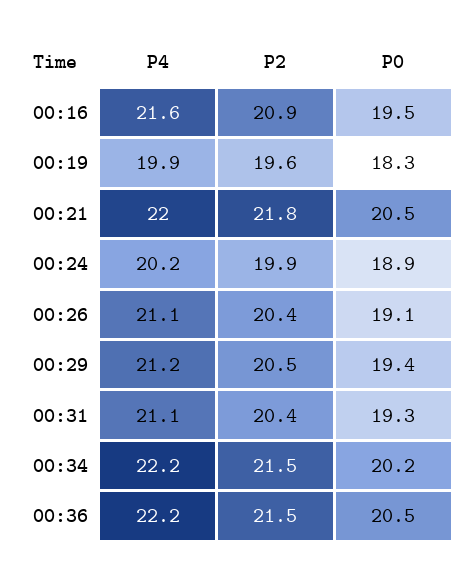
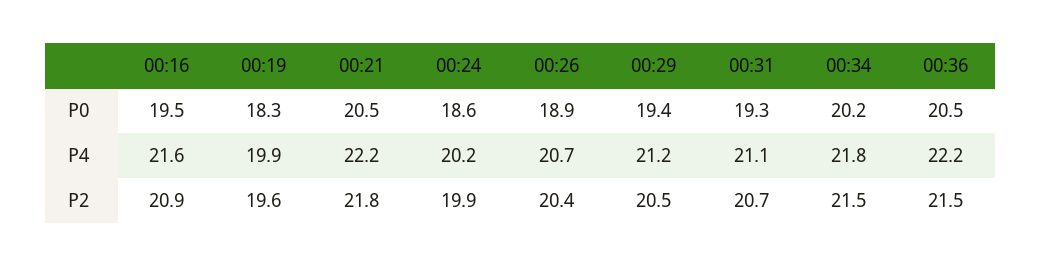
P4, 00:21: 22 -> 22.2
P0, 00:24: 18.9 -> 18.6
P4, 00:26: 21.1 -> 20.7
P0, 00:26: 19.1 -> 18.9
P2, 00:31: 20.4 -> 20.7
P4, 00:34: 22.2 -> 21.8

